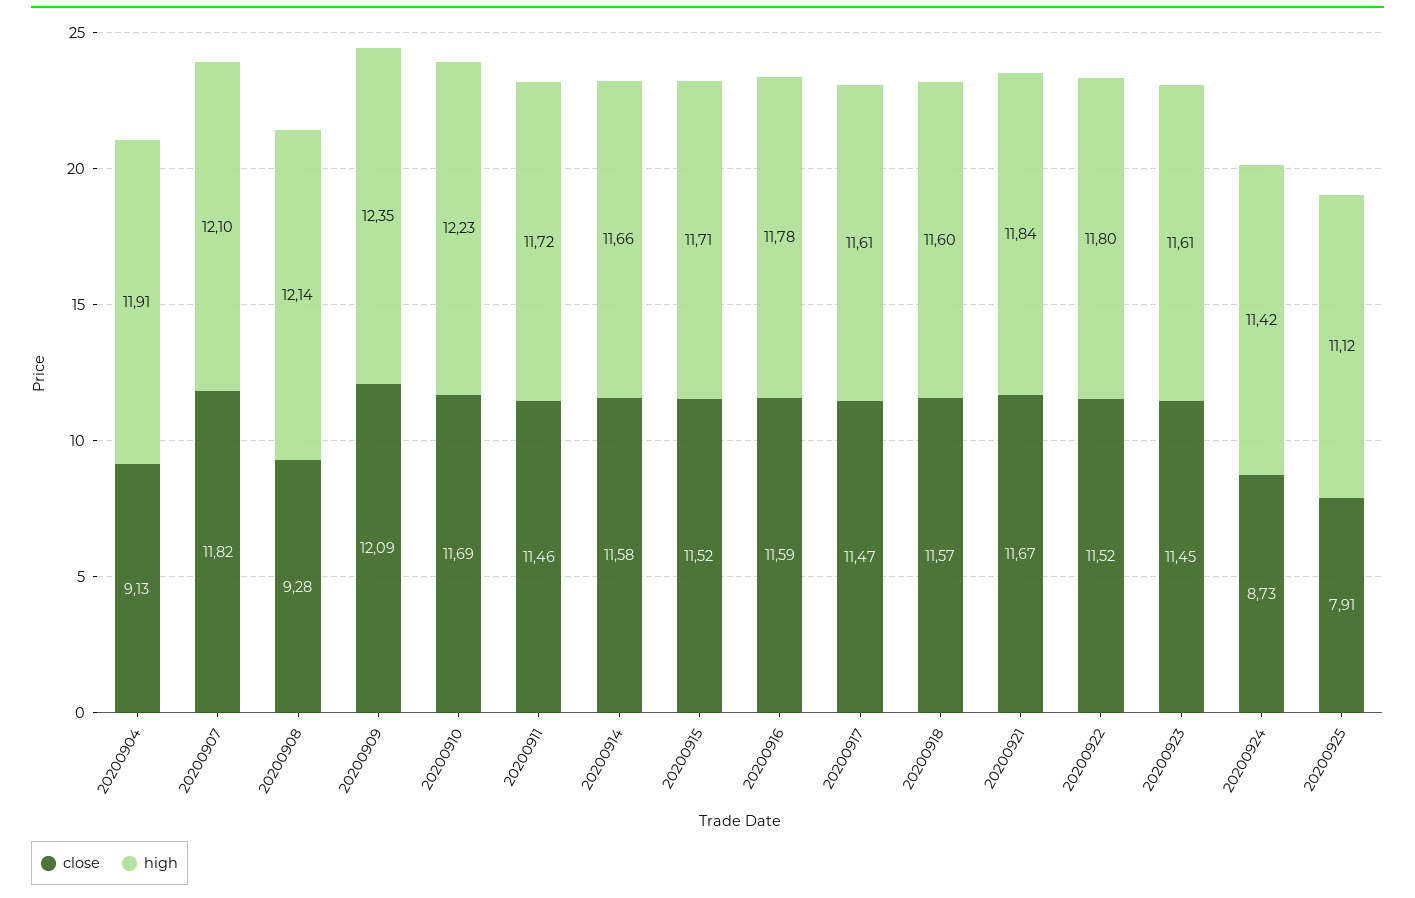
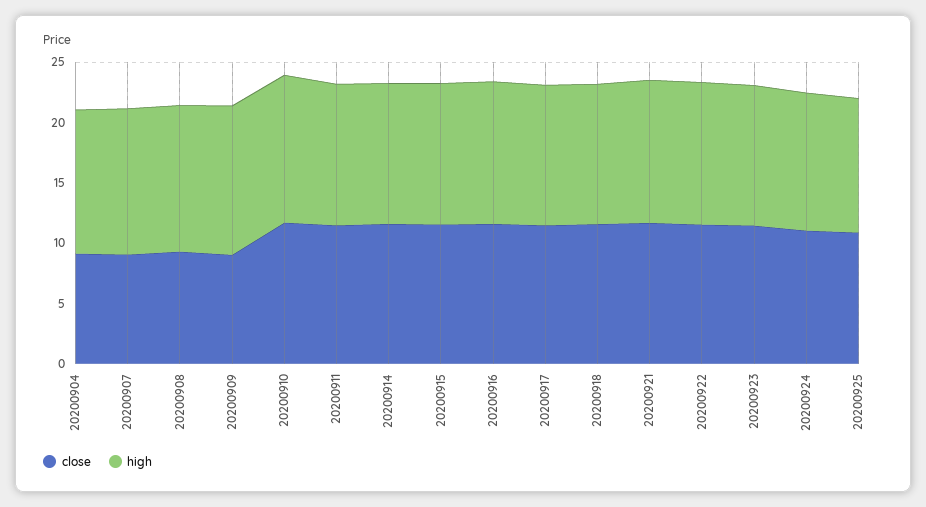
close, 20200907: 11.82 -> 9
close, 20200909: 12.09 -> 9
close, 20200924: 8.73 -> 11
close, 20200925: 7.91 -> 11

